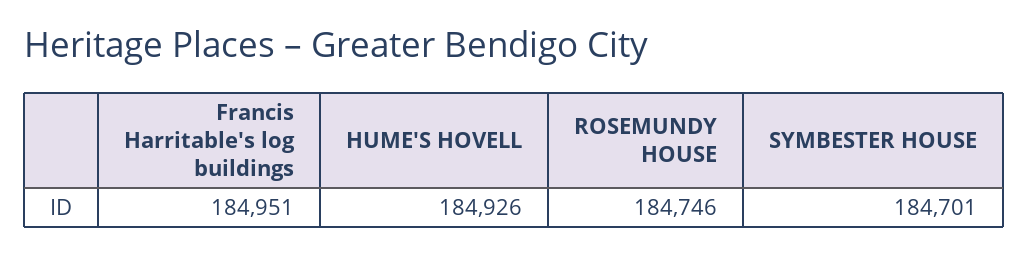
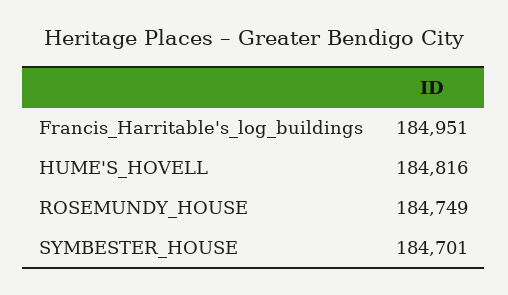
HUME'S HOVELL: 184926 -> 184816
ROSEMUNDY HOUSE: 184746 -> 184749

